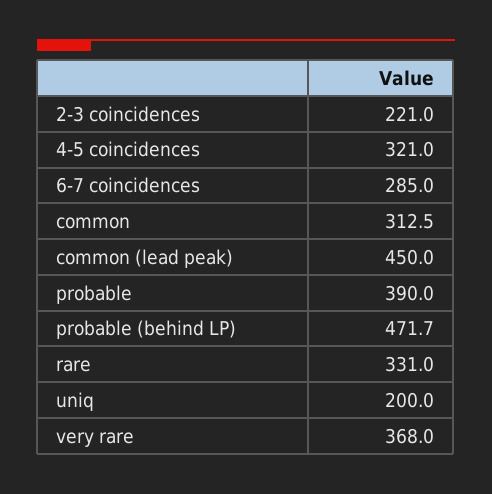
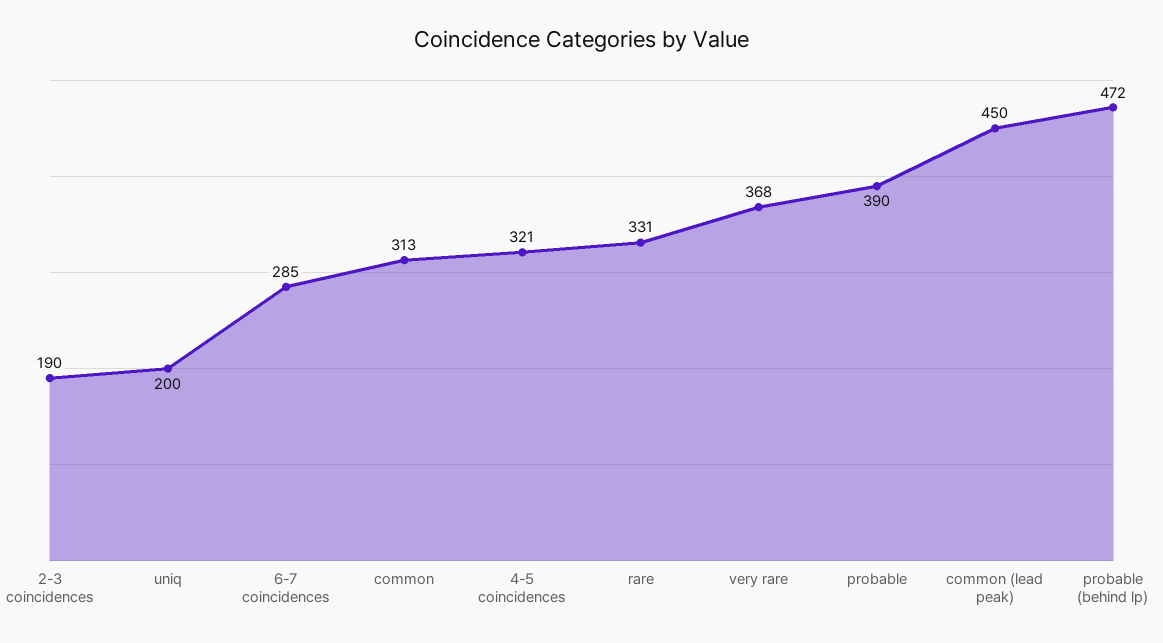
2-3 coincidences: 221 -> 190

